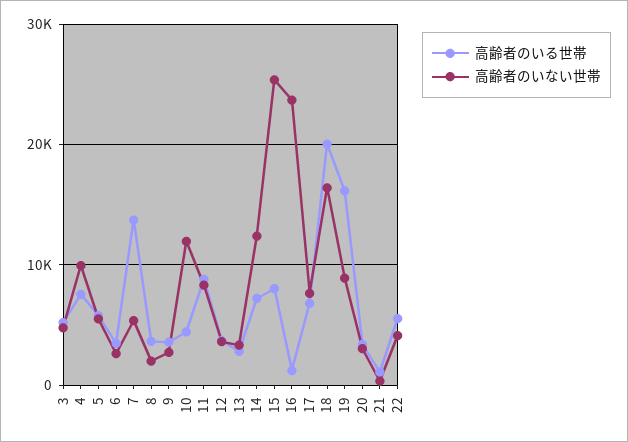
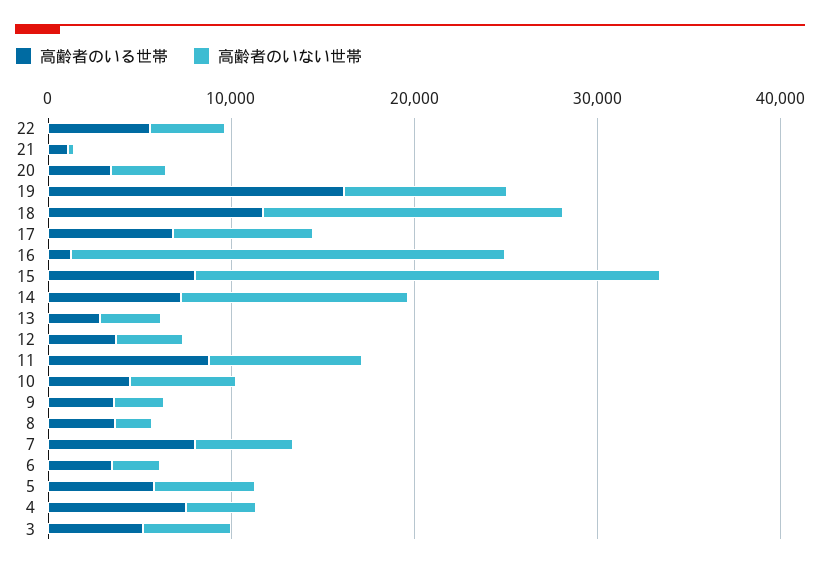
高齢者のいない世帯, 4: 10000 -> 4000
高齢者のいる世帯, 7: 14000 -> 8000
高齢者のいない世帯, 10: 12000 -> 6000
高齢者のいる世帯, 18: 20000 -> 12000

